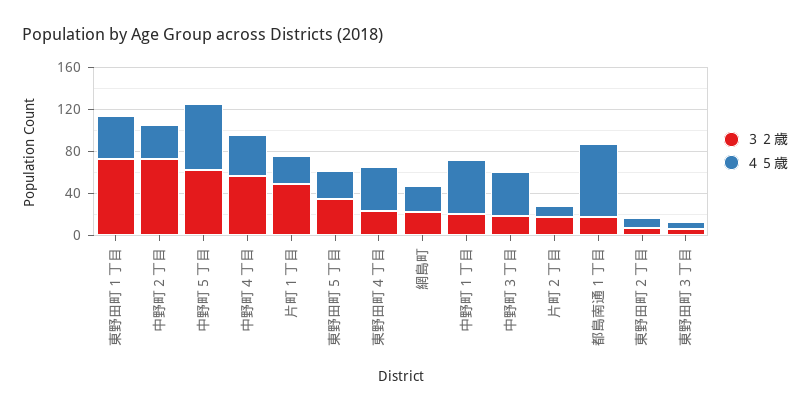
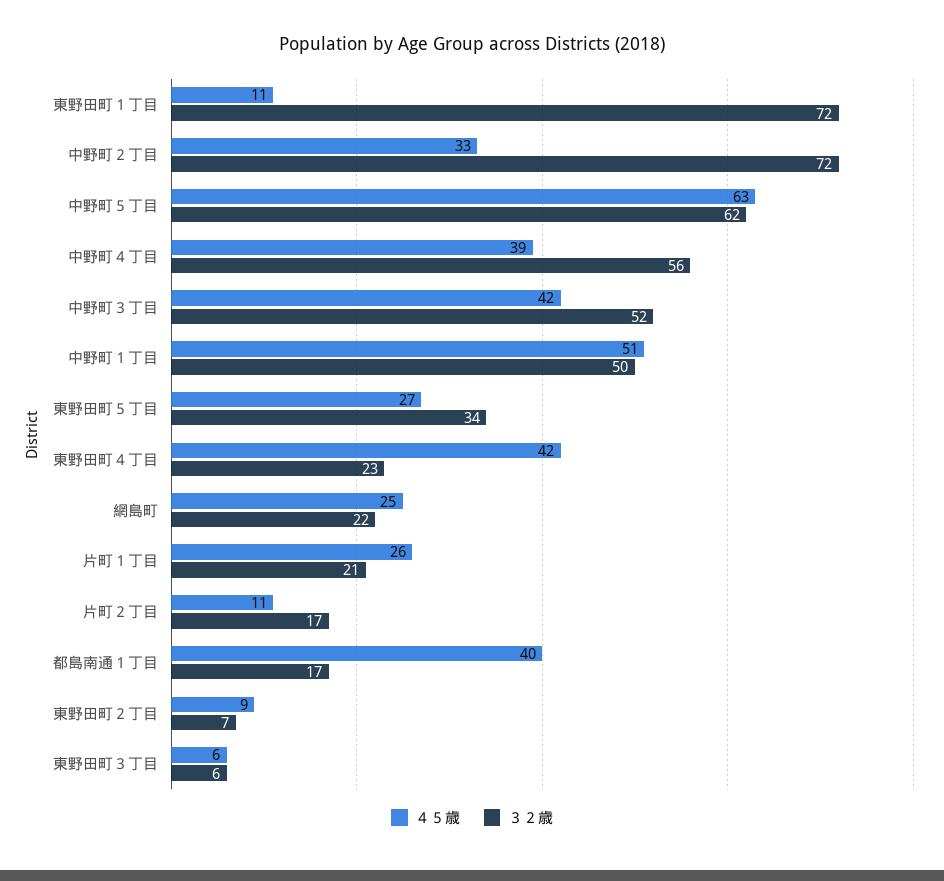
４５歳, 東野田町１丁目: 40 -> 11
３２歳, 片町１丁目: 50 -> 21
３２歳, 中野町１丁目: 20 -> 50
３２歳, 中野町３丁目: 20 -> 52
４５歳, 都島南通１丁目: 70 -> 40

